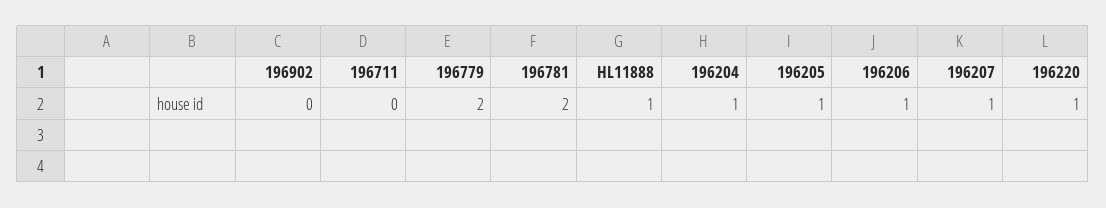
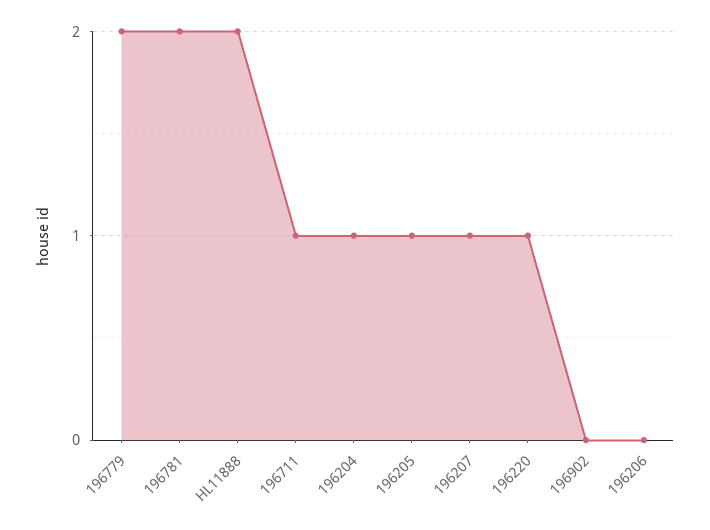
196711: 0 -> 1
HL11888: 1 -> 2
196206: 1 -> 0

